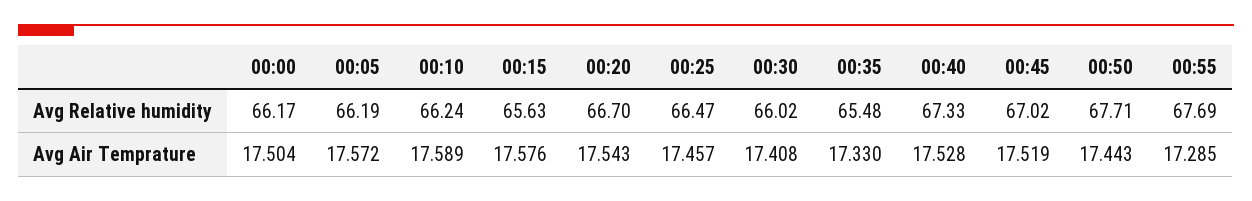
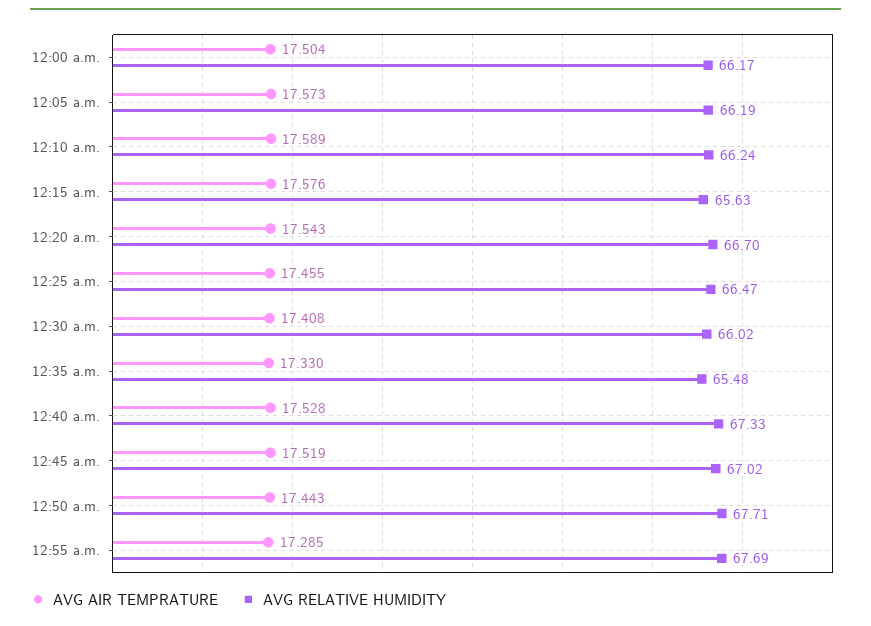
Avg Air Temprature, 00:05: 17.572 -> 17.573
Avg Air Temprature, 00:25: 17.457 -> 17.455

